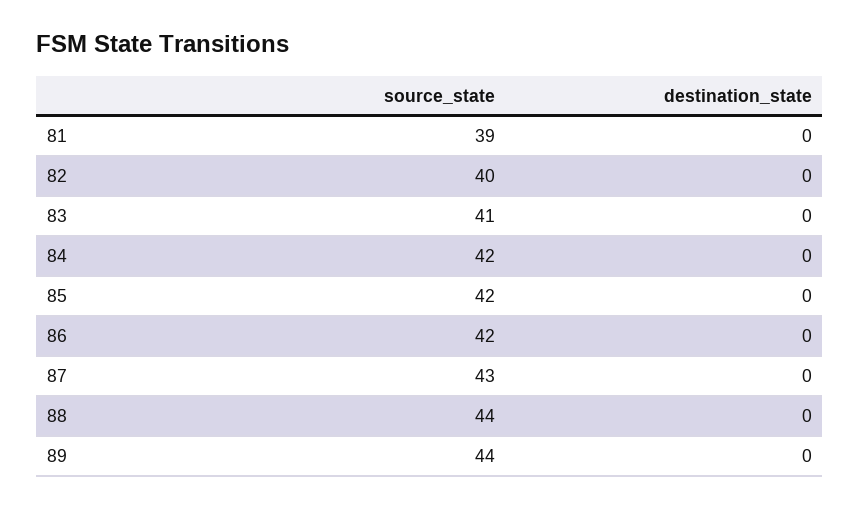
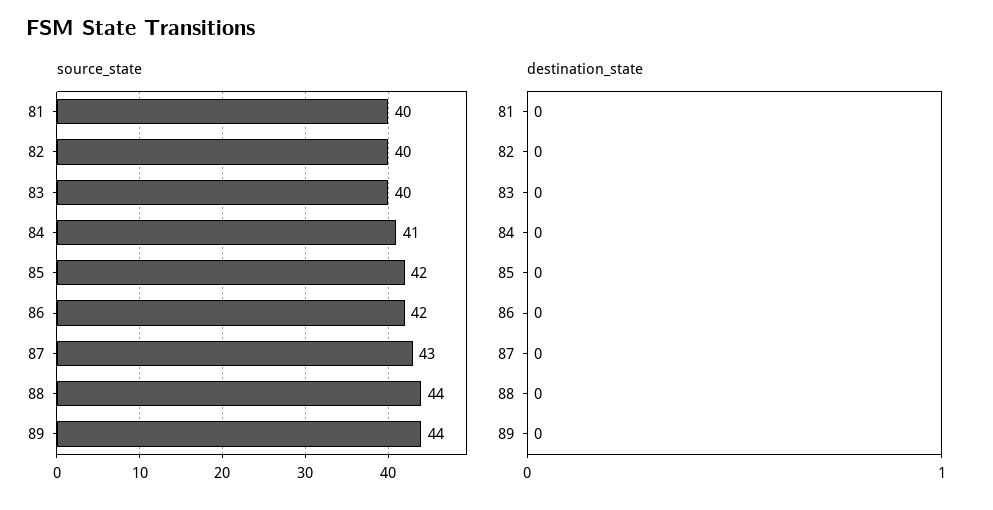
source_state, 81: 39 -> 40
source_state, 83: 41 -> 40
source_state, 84: 42 -> 41

